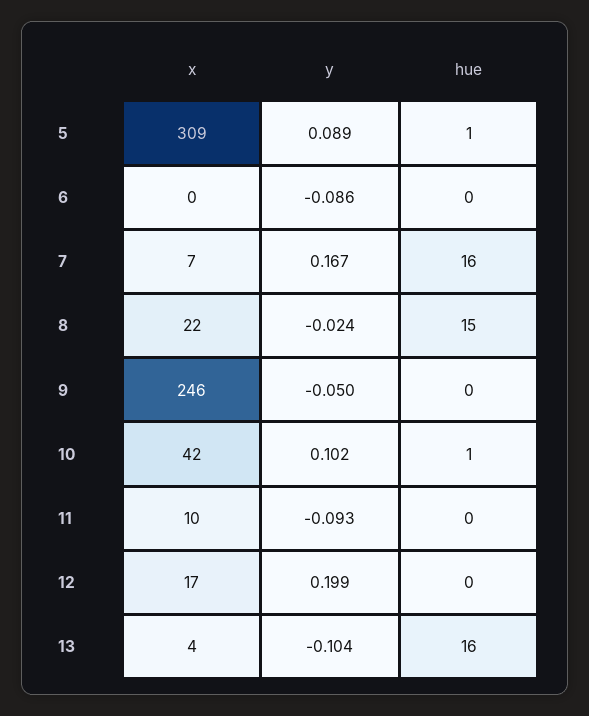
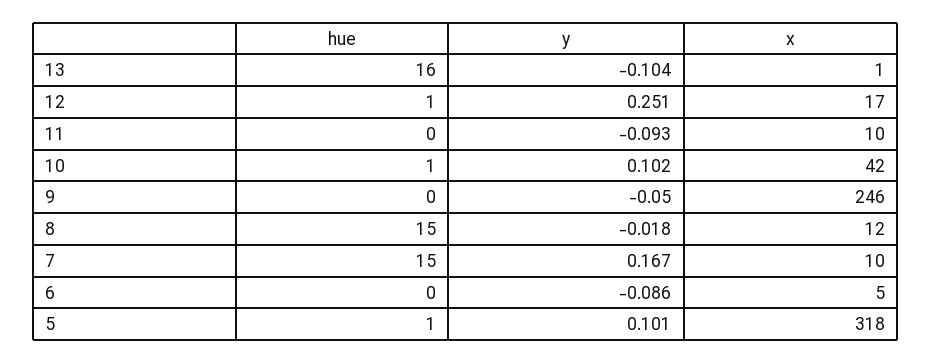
x, 5: 309 -> 318
y, 5: 0.089 -> 0.101
x, 6: 0 -> 5
x, 7: 7 -> 10
hue, 7: 16 -> 15
x, 8: 22 -> 12
y, 8: -0.024 -> -0.018
y, 12: 0.199 -> 0.251
hue, 12: 0 -> 1
x, 13: 4 -> 1

